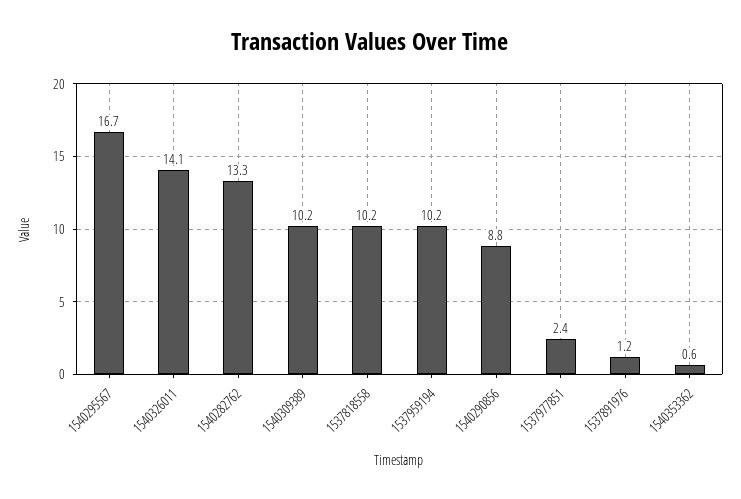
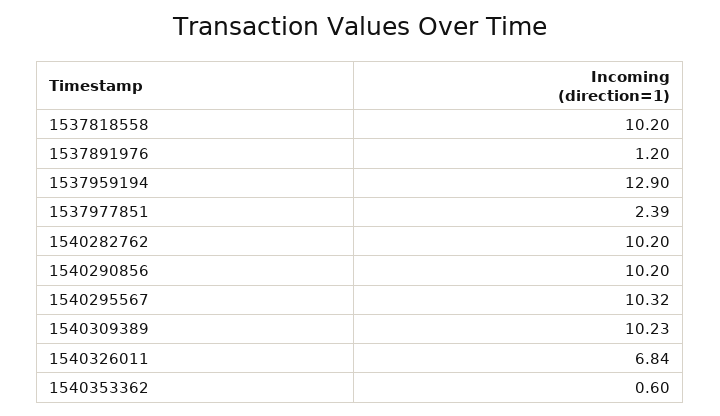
1540295567: 16.7 -> 10.32
1540326011: 14.1 -> 6.84
1540282762: 13.3 -> 10.2
1537959194: 10.2 -> 12.9
1540290856: 8.8 -> 10.2

